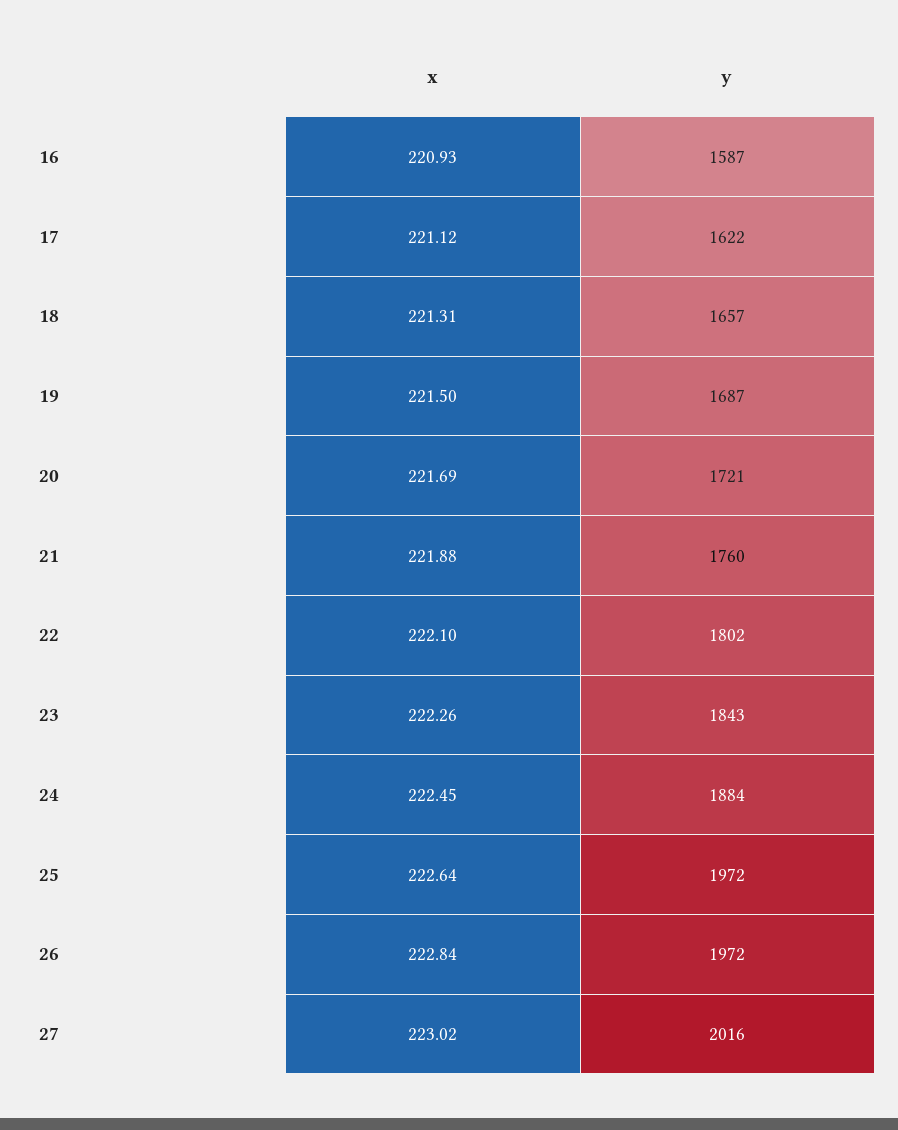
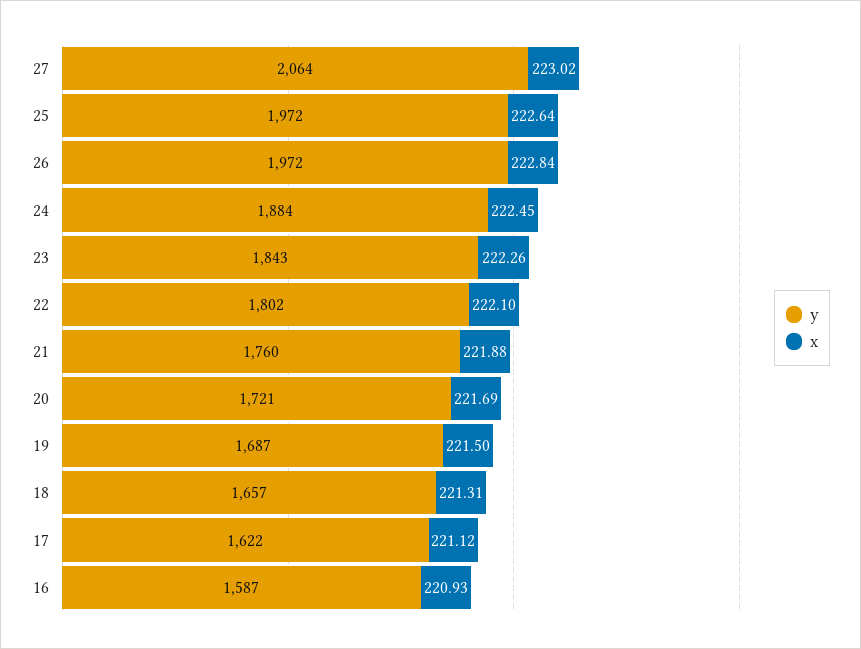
y, 27: 2016 -> 2064

